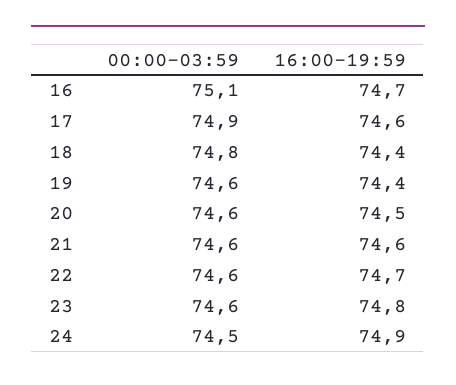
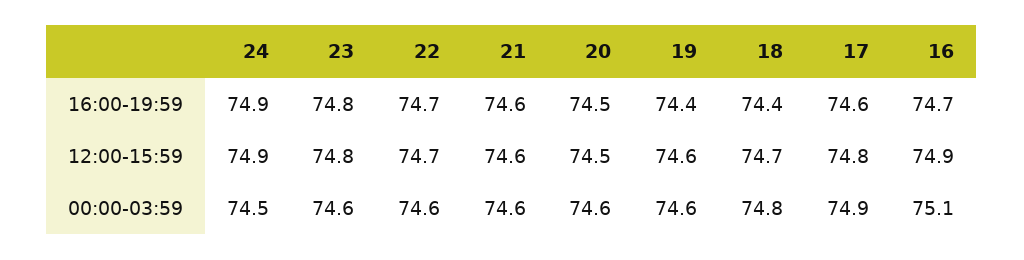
12:00-15:59, 24: none -> 74.9
12:00-15:59, 23: none -> 74.8
12:00-15:59, 22: none -> 74.7
12:00-15:59, 21: none -> 74.6
12:00-15:59, 20: none -> 74.5
12:00-15:59, 19: none -> 74.6
12:00-15:59, 18: none -> 74.7
12:00-15:59, 17: none -> 74.8
12:00-15:59, 16: none -> 74.9

